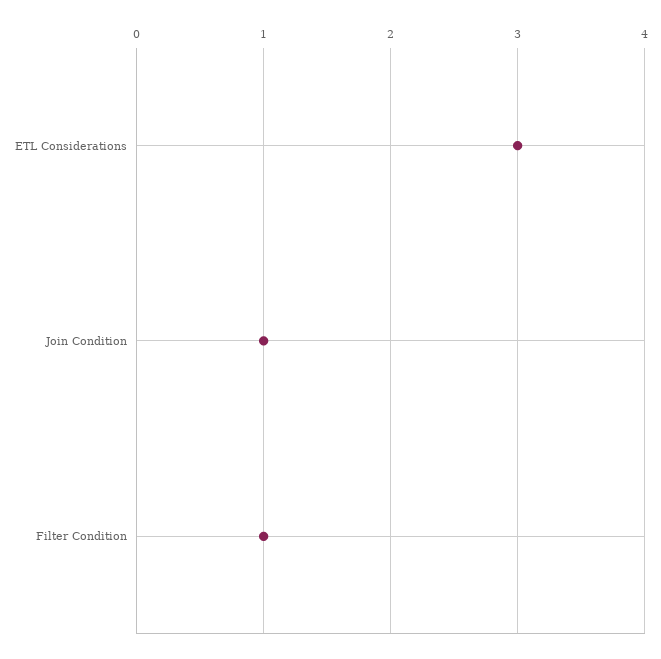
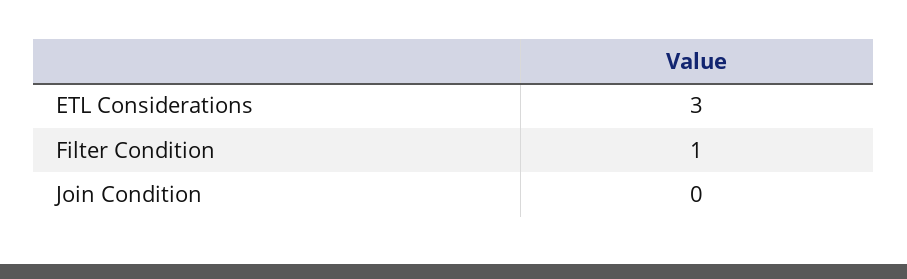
Join Condition: 1 -> 0

